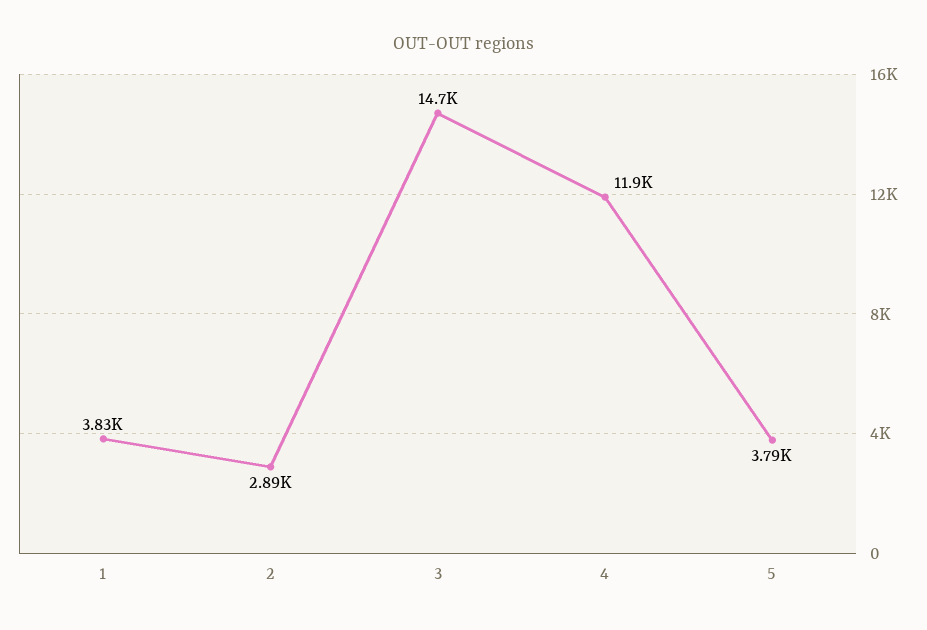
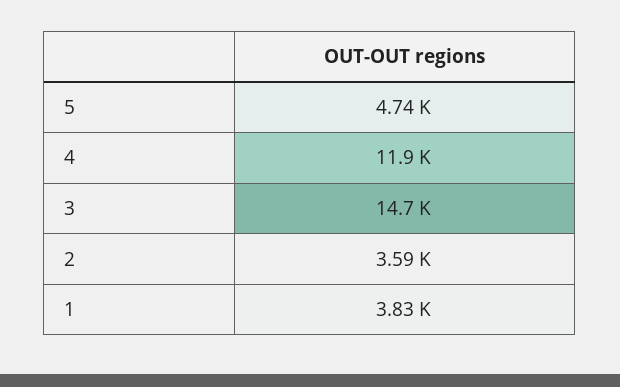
2: 2890 -> 3590
5: 3790 -> 4740

